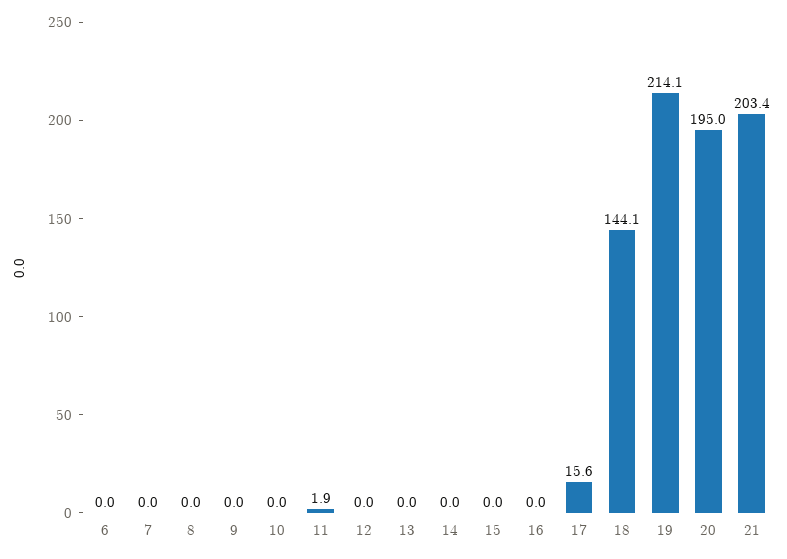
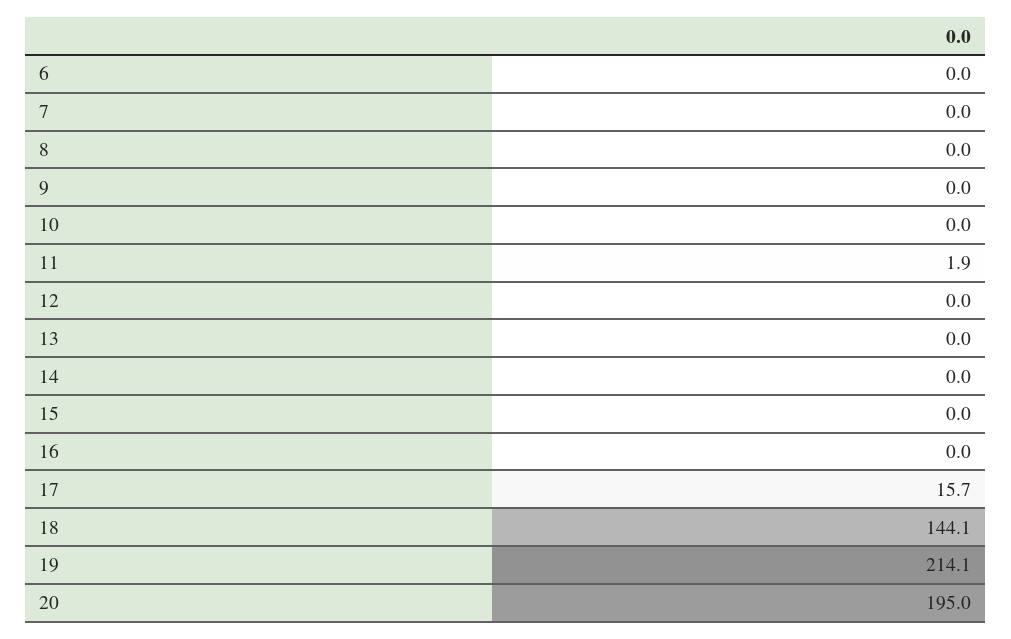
17: 15.6 -> 15.7
21: 203.4 -> none

